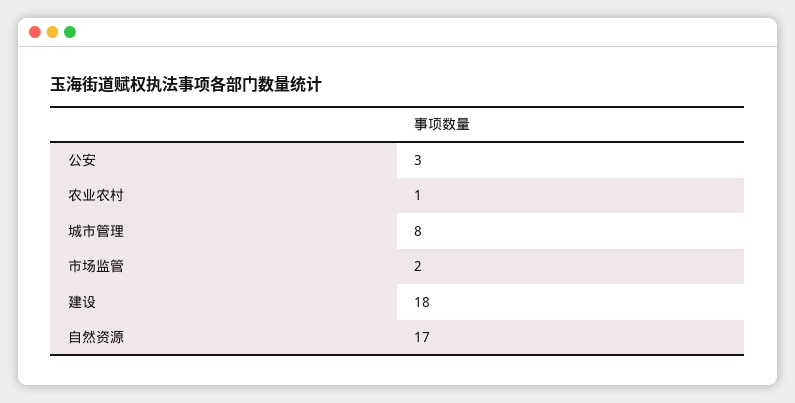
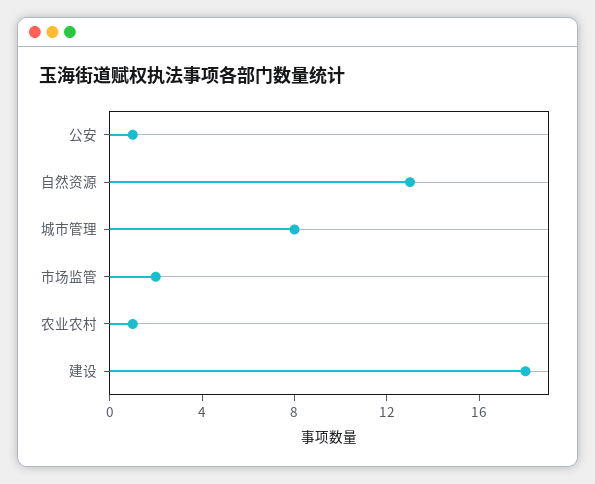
公安: 3 -> 1
自然资源: 17 -> 13

